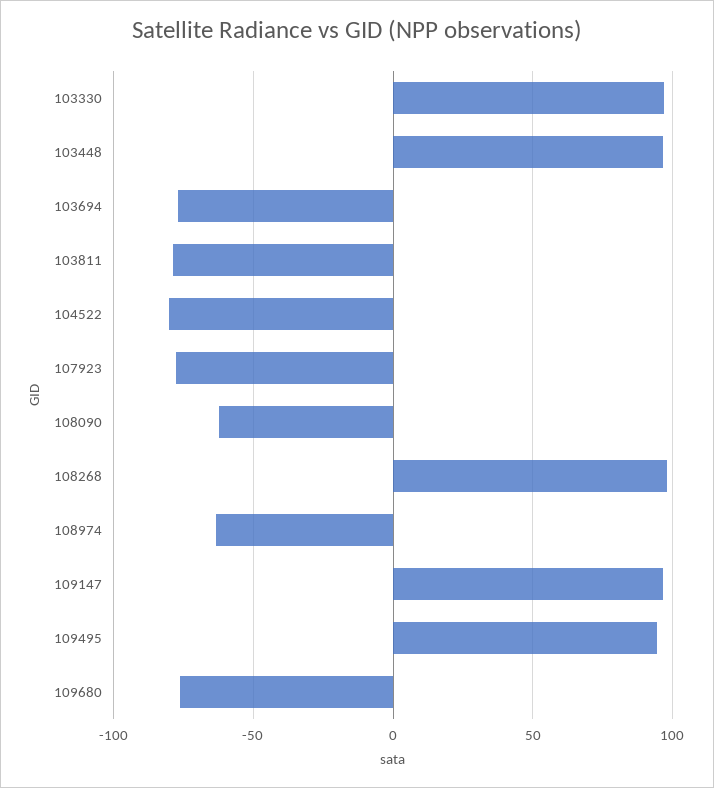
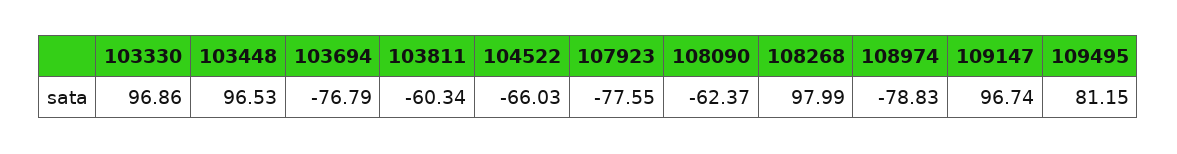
103811: -80 -> -60.34
104522: -80 -> -66.03
108974: -65 -> -78.83
109495: 95 -> 81.15
109680: -75 -> none

